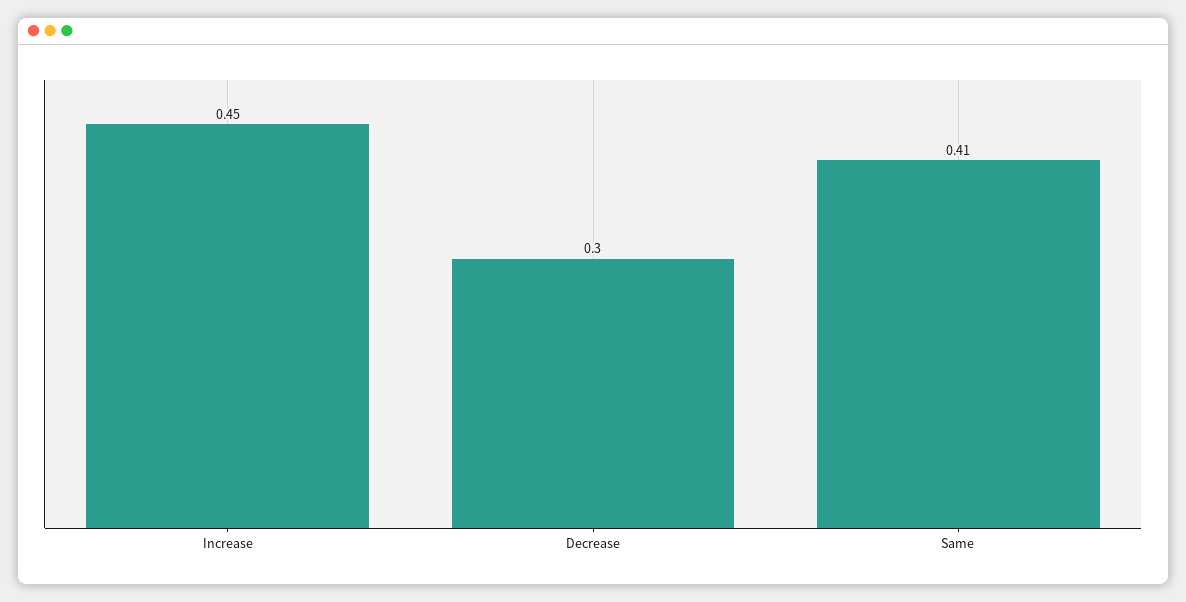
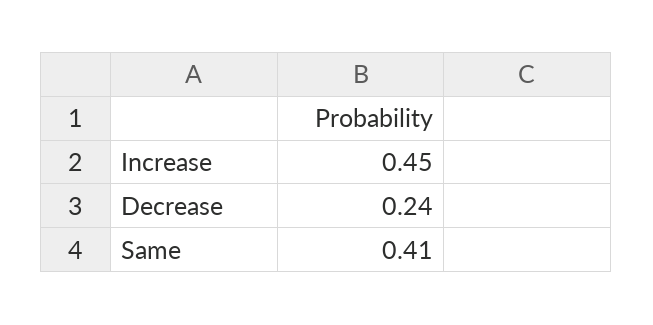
Decrease: 0.3 -> 0.24

